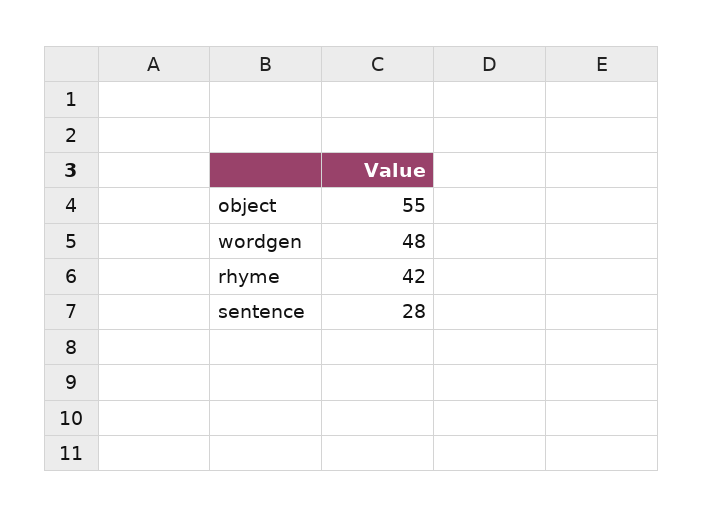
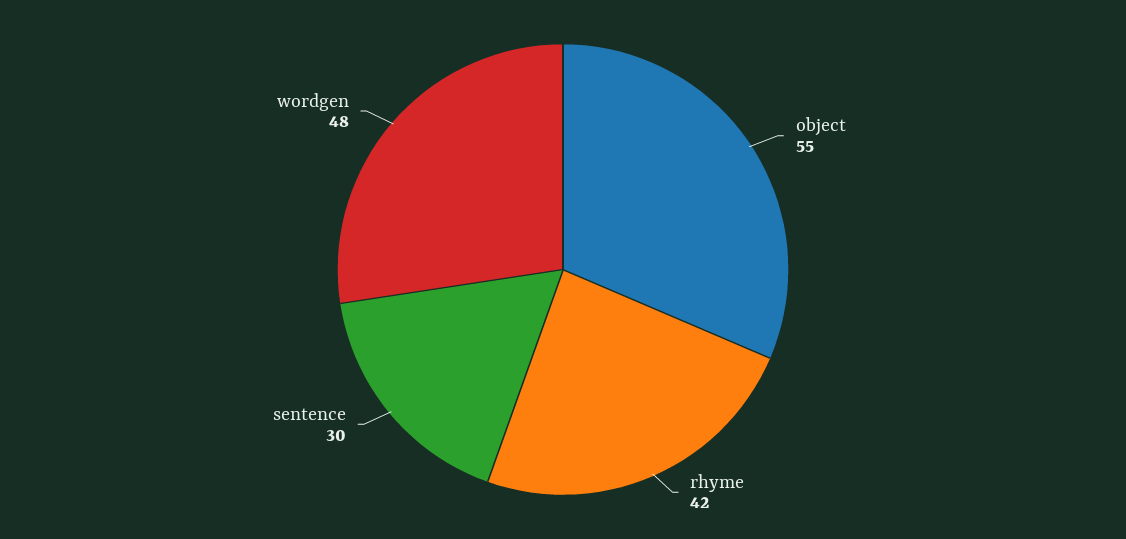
sentence: 28 -> 30

